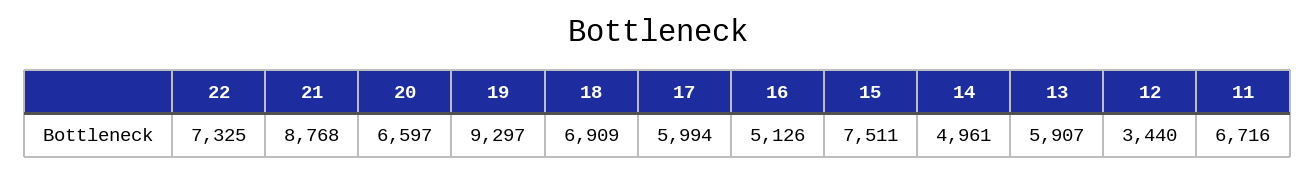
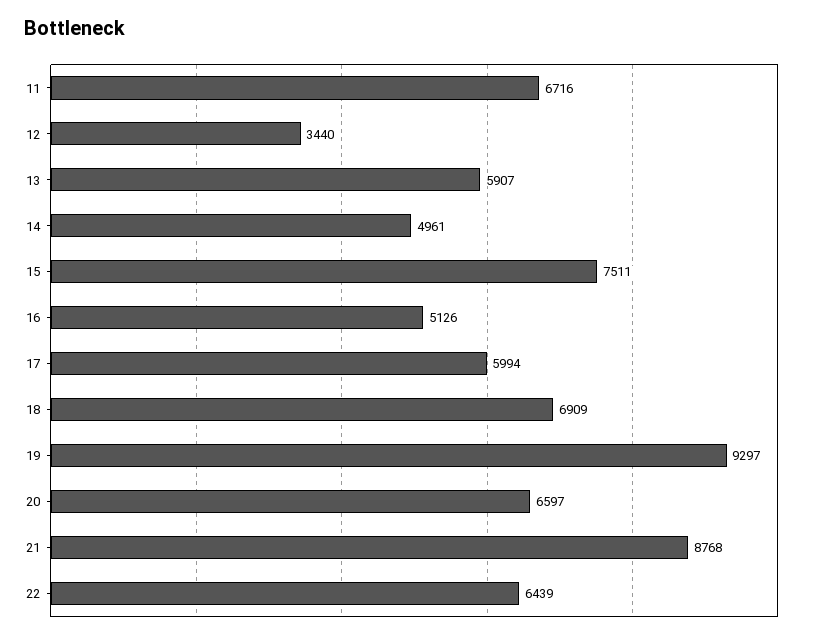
22: 7325 -> 6439

